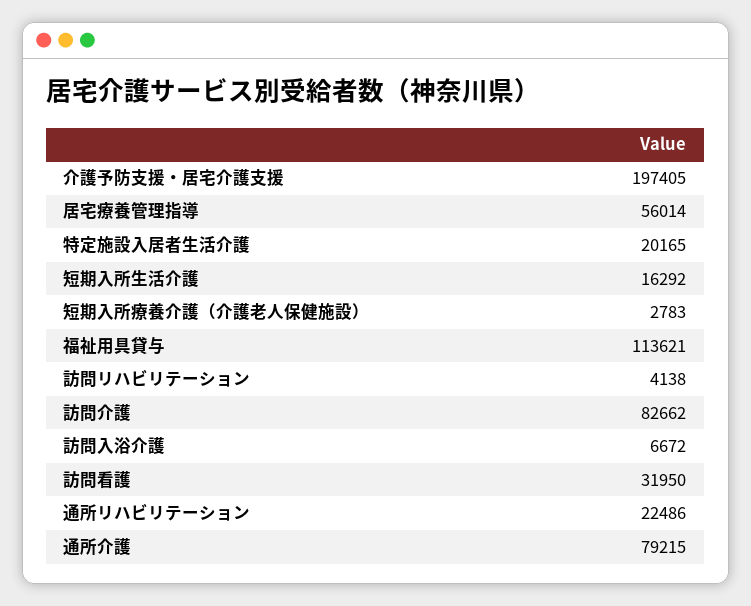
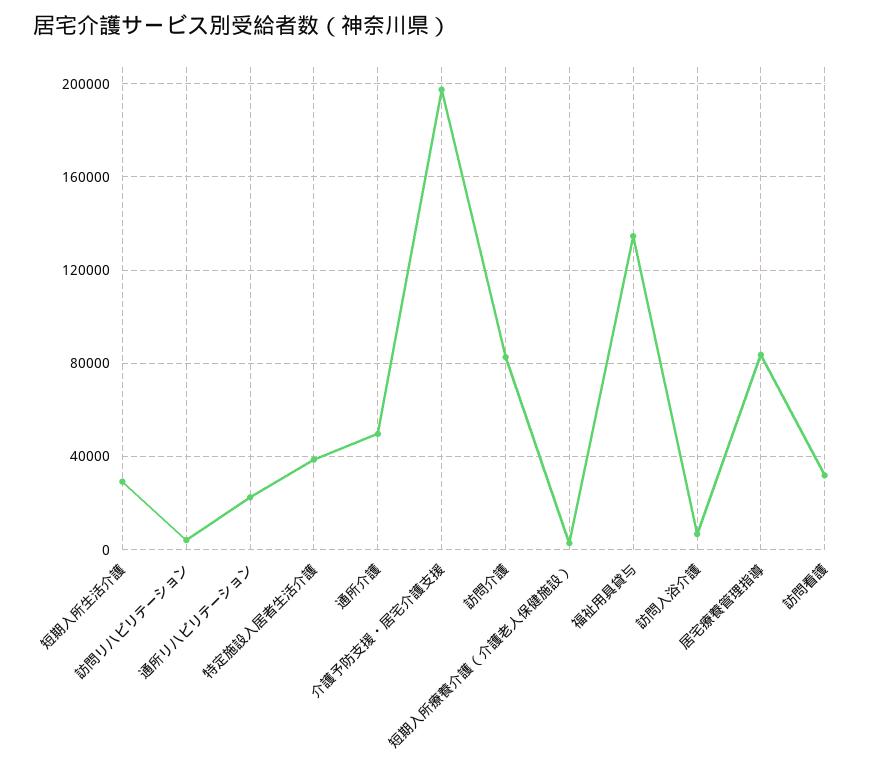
居宅療養管理指導: 56014 -> 85000
特定施設入居者生活介護: 20165 -> 40000
短期入所生活介護: 16292 -> 30000
福祉用具貸与: 113621 -> 135000
通所介護: 79215 -> 50000

